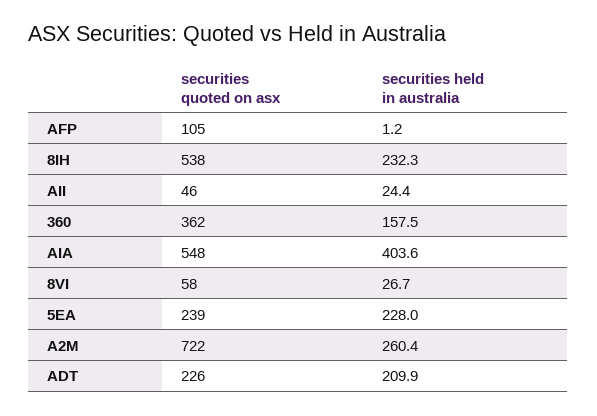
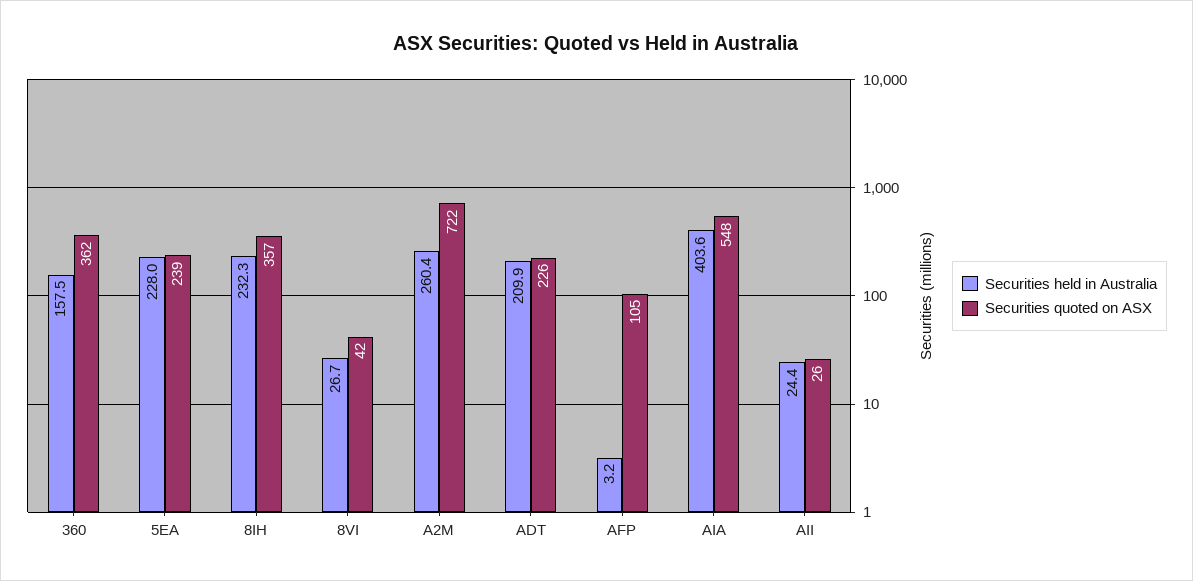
securities held in australia, AFP: 1.2 -> 3.2
securities quoted on asx, 8IH: 538 -> 357
securities quoted on asx, AII: 46 -> 26
securities quoted on asx, 8VI: 58 -> 42

